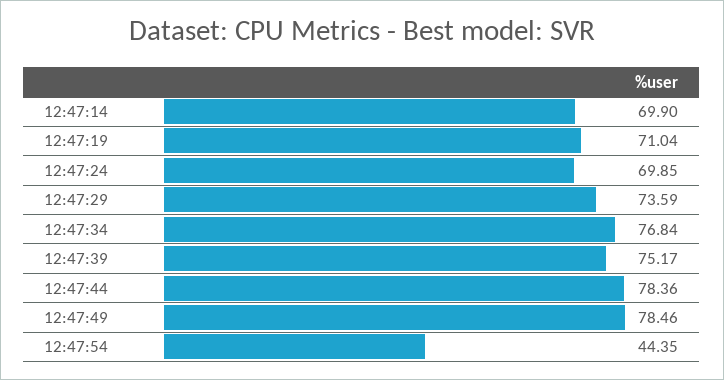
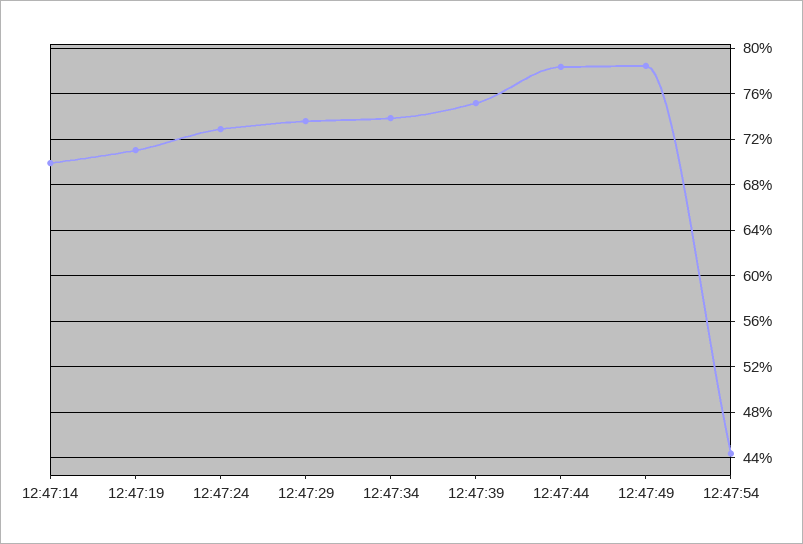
12:47:24: 69.85 -> 73
12:47:34: 76.84 -> 74

